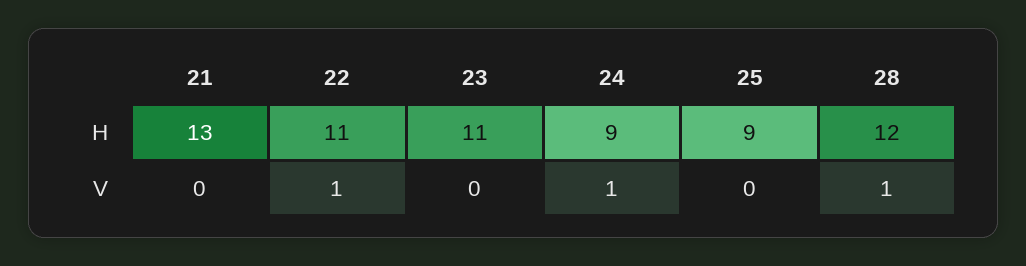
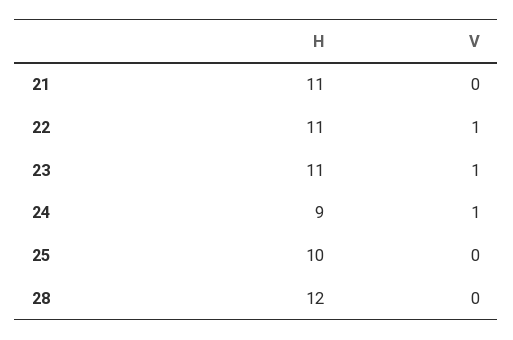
21, H: 13 -> 11
25, H: 9 -> 10
23, V: 0 -> 1
28, V: 1 -> 0

